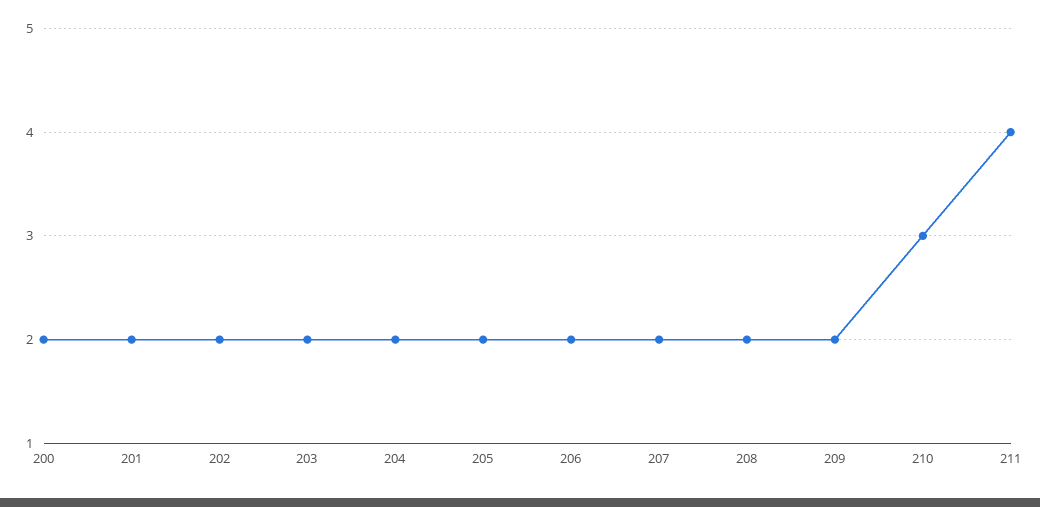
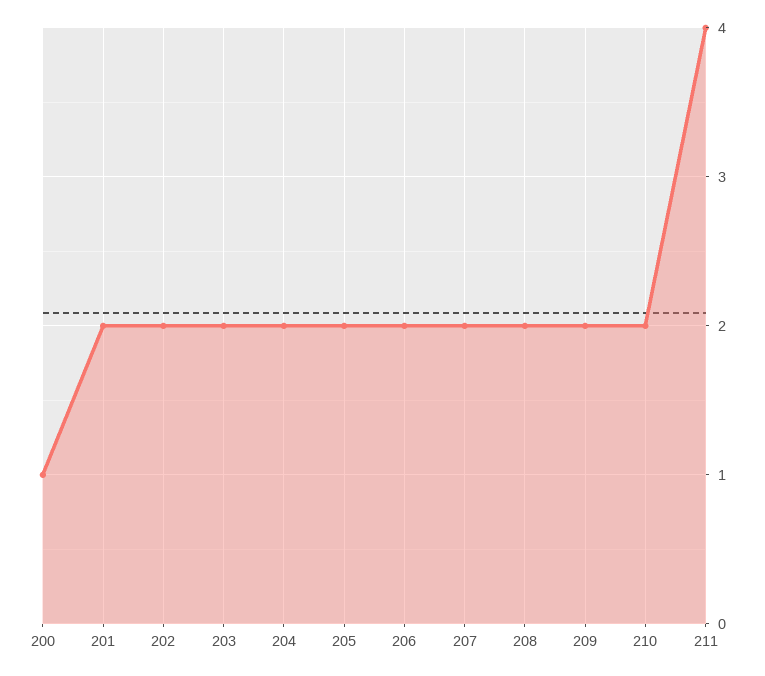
200: 2 -> 1
210: 3 -> 2

